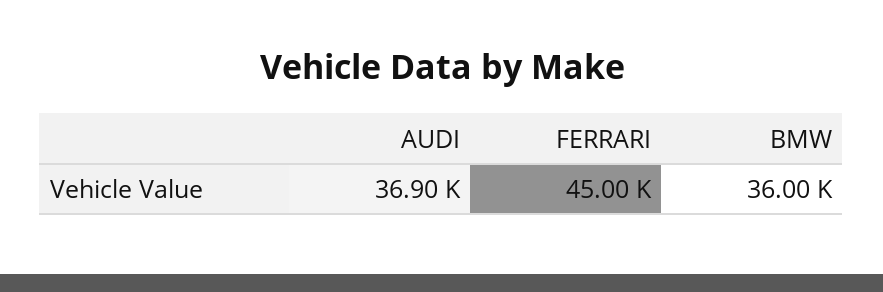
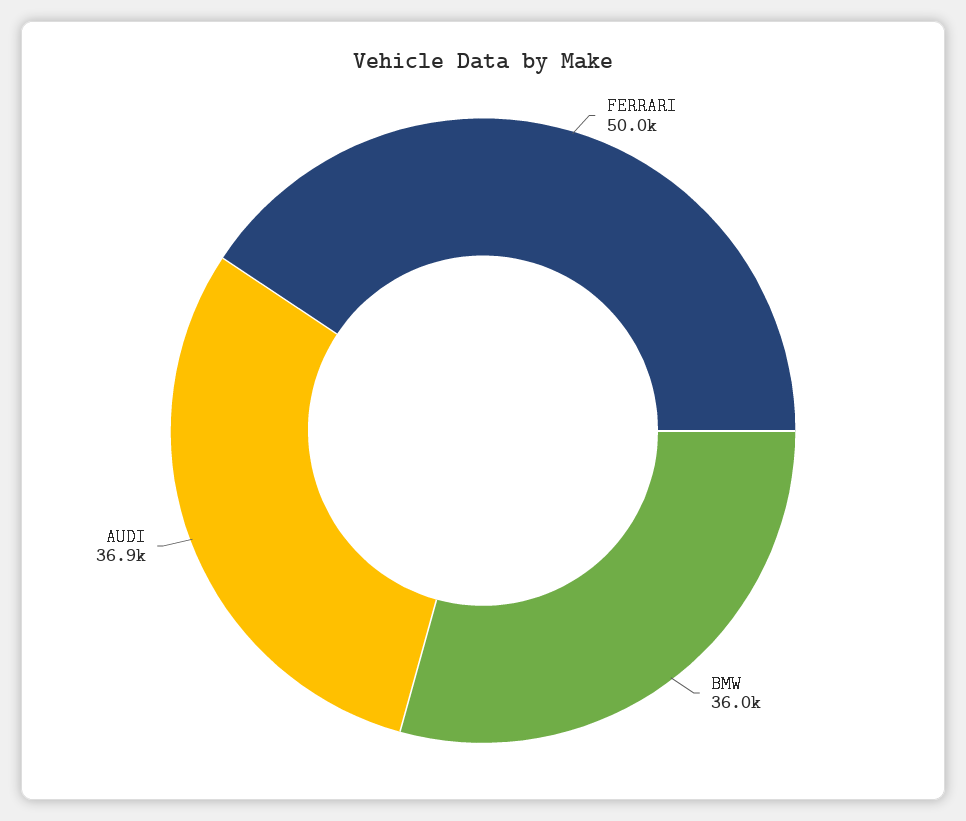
FERRARI: 45000 -> 50000

